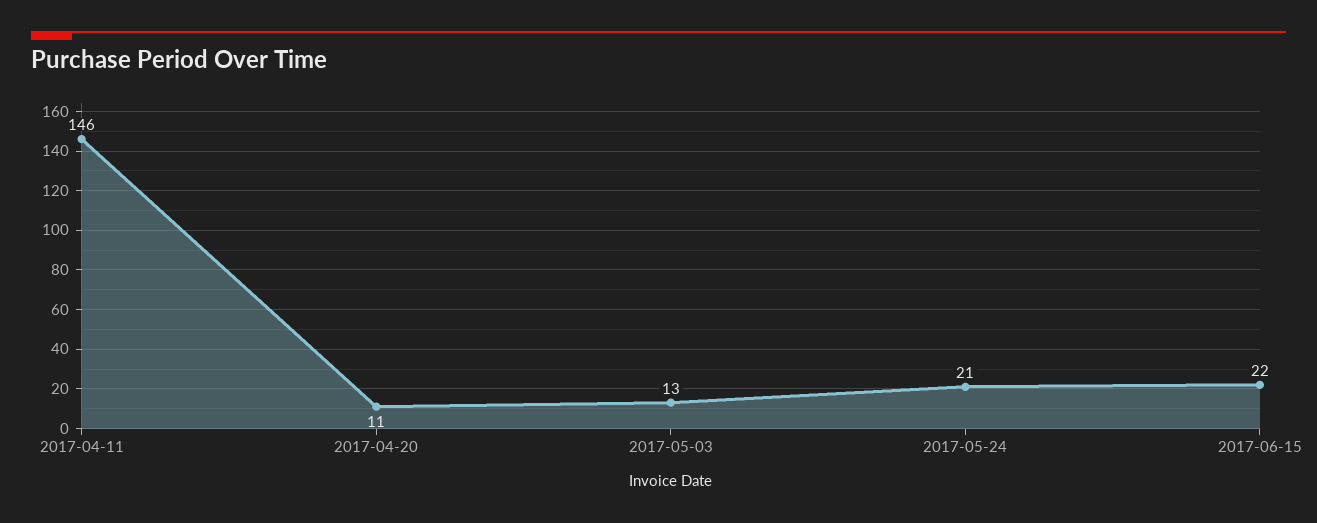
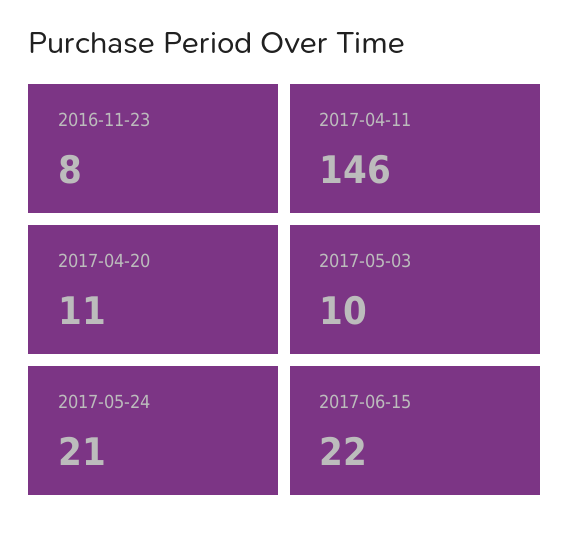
2017-05-03: 13 -> 10
2016-11-23: none -> 8

